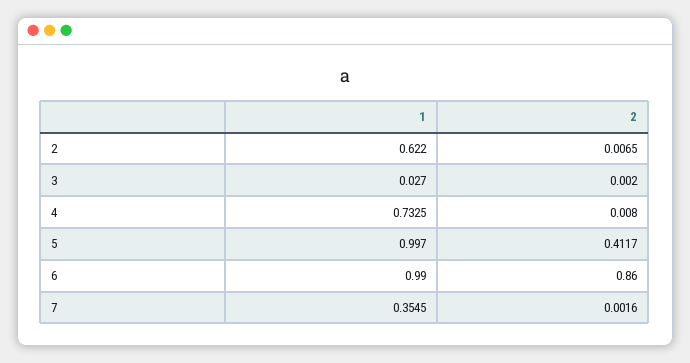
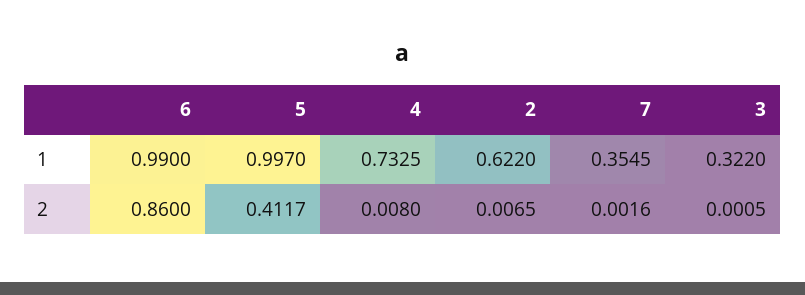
1, 3: 0.027 -> 0.322
2, 3: 0.002 -> 0.0005

